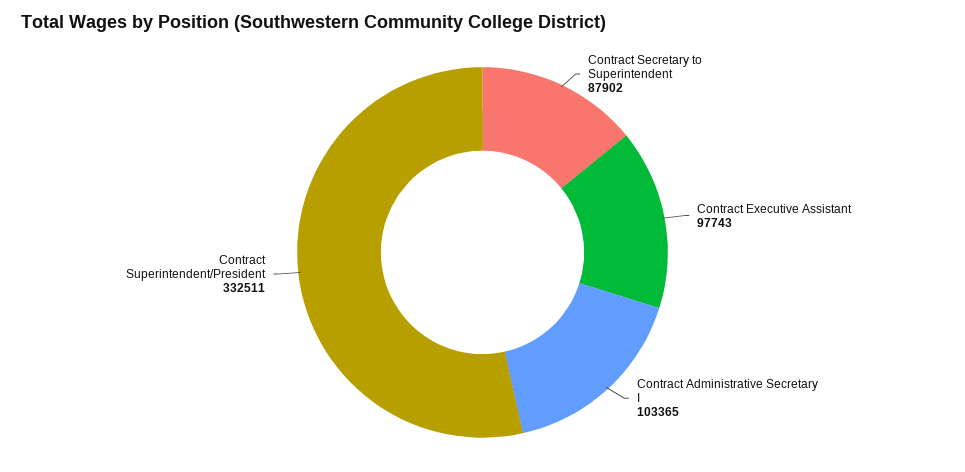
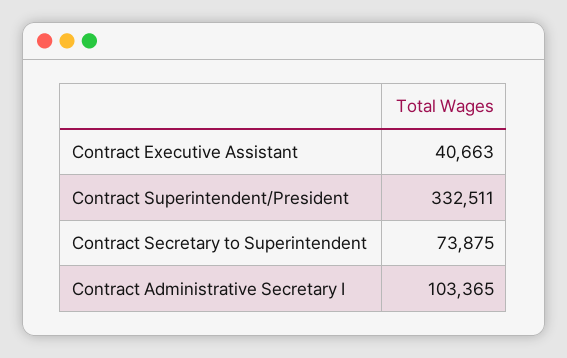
Contract Secretary to Superintendent: 87902 -> 73875
Contract Executive Assistant: 97743 -> 40663

